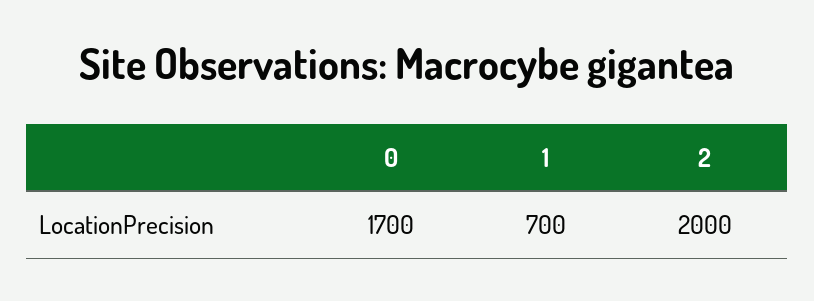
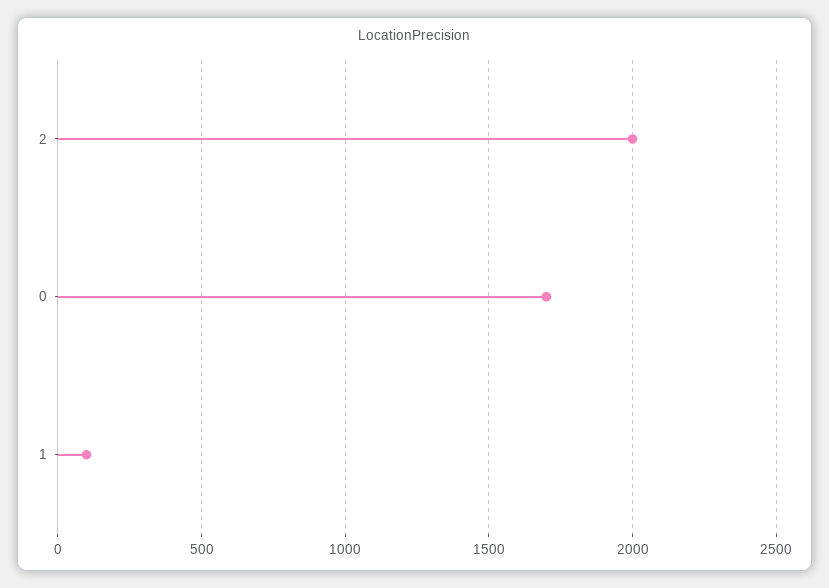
1: 700 -> 100

